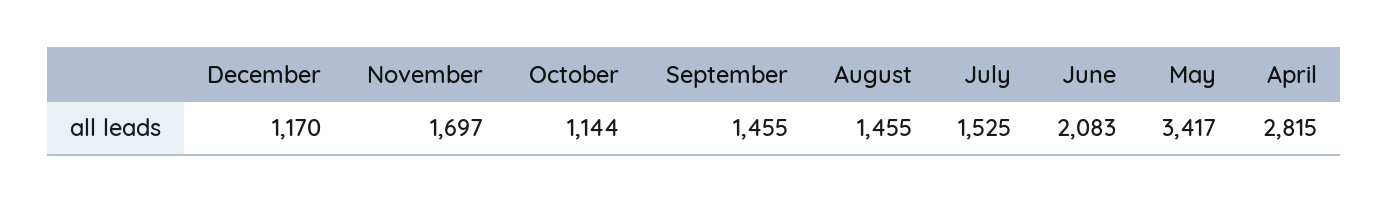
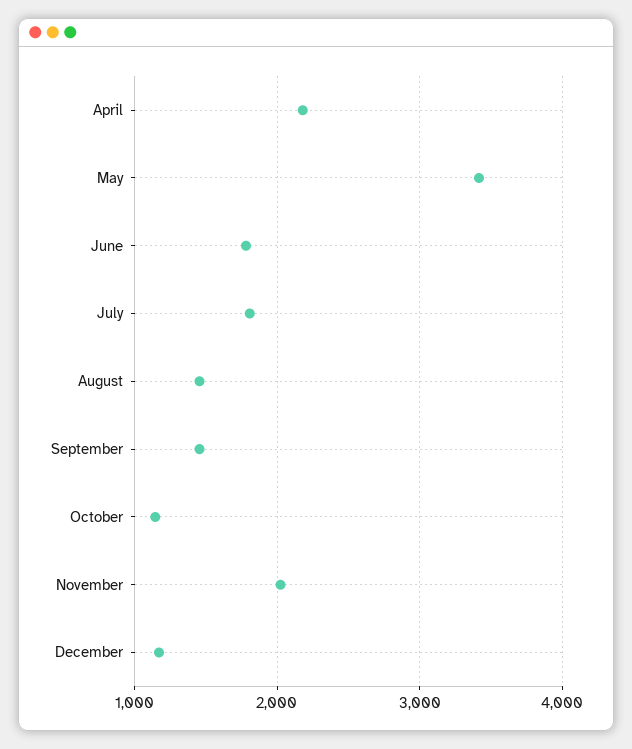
November: 1697 -> 2000
July: 1525 -> 1800
June: 2083 -> 1800
April: 2815 -> 2200

